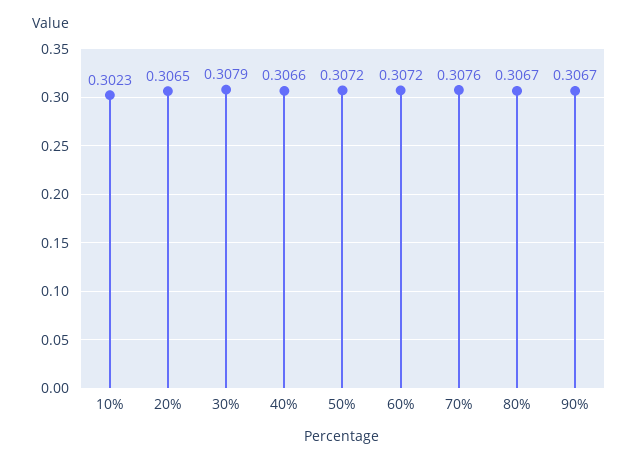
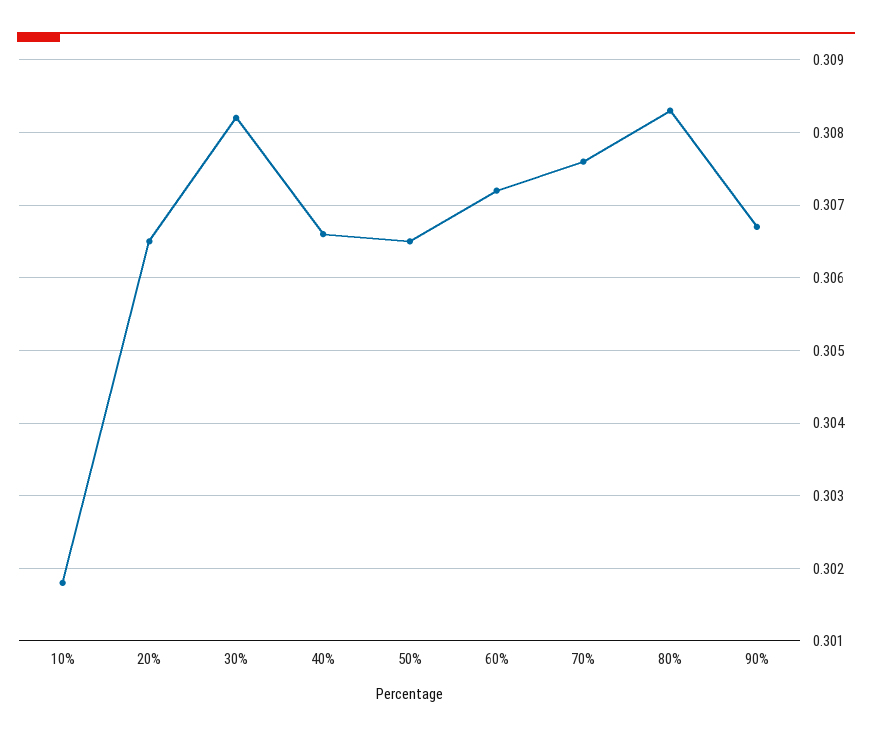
10%: 0.3023 -> 0.3018
30%: 0.3079 -> 0.3082
50%: 0.3072 -> 0.3065
80%: 0.3067 -> 0.3083

